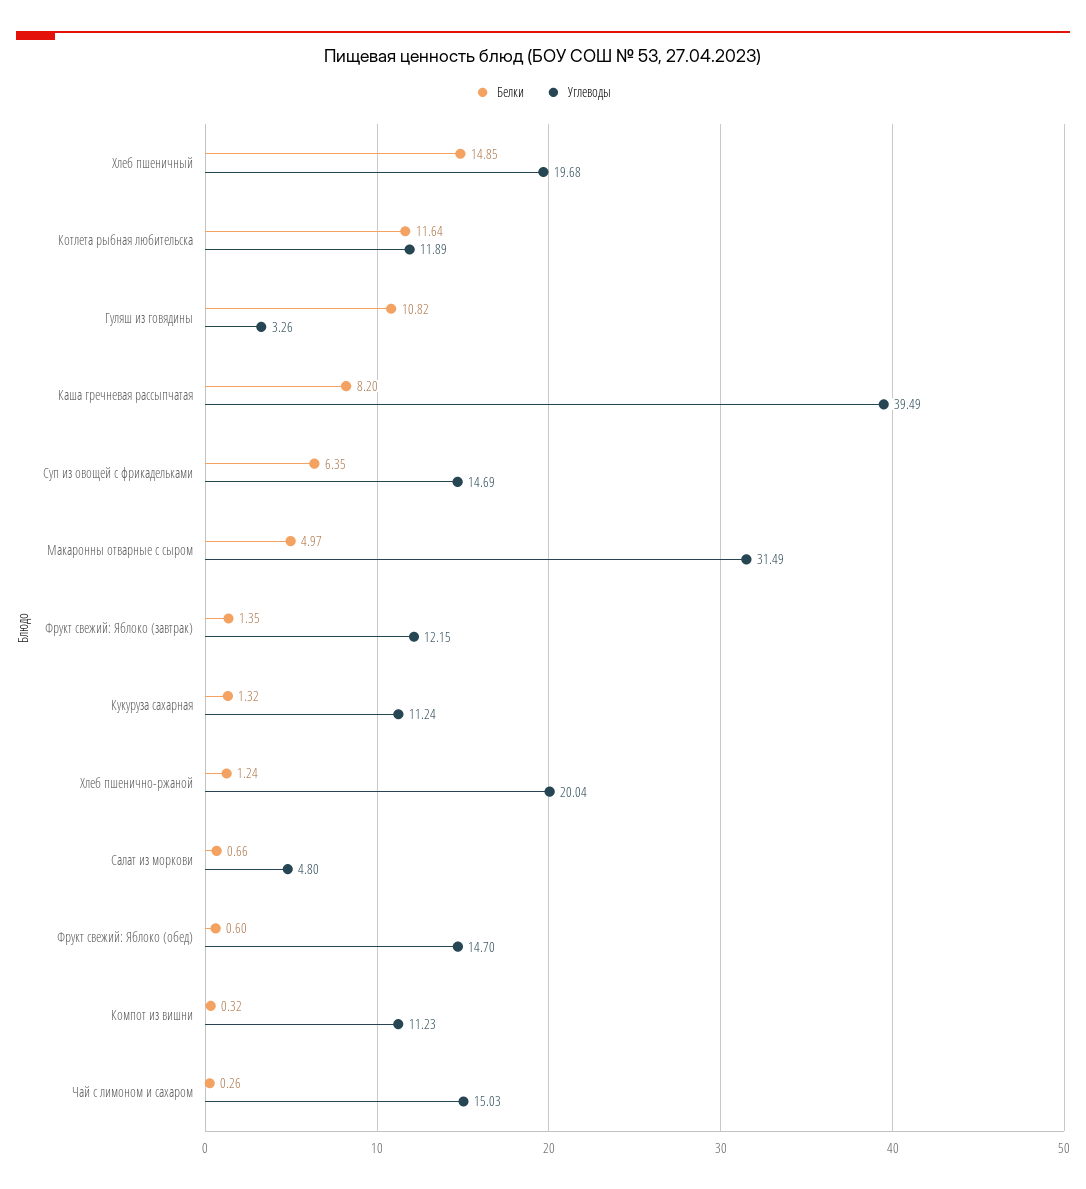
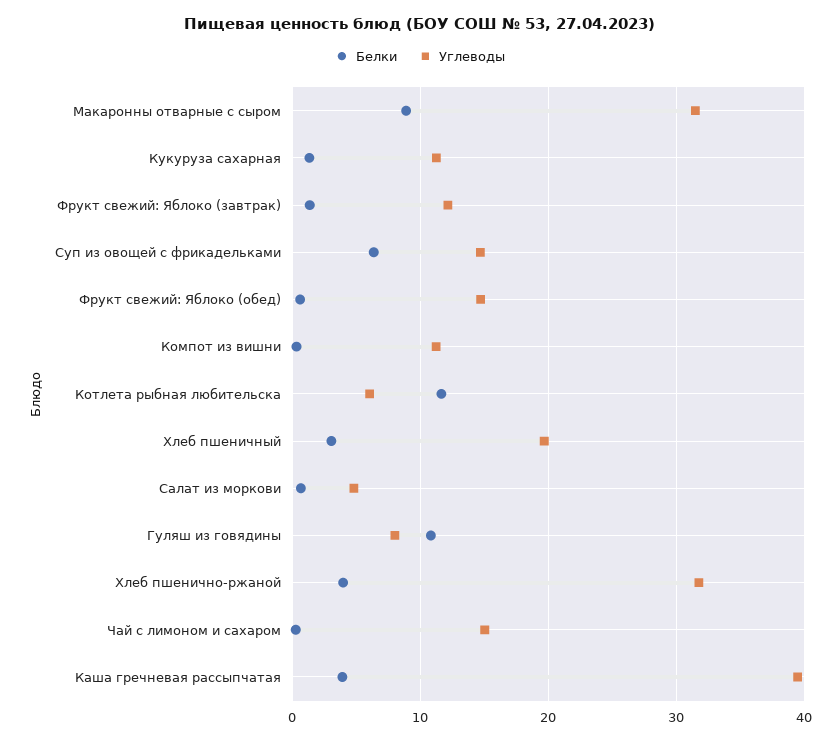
Белки, Хлеб пшеничный: 14.85 -> 3
Углеводы, Котлета рыбная любительска: 11.89 -> 6
Углеводы, Гуляш из говядины: 3.26 -> 8
Белки, Каша гречневая рассыпчатая: 8.2 -> 4
Белки, Макаронны отварные с сыром: 4.97 -> 9
Белки, Хлеб пшенично-ржаной: 1.24 -> 4
Углеводы, Хлеб пшенично-ржаной: 20.04 -> 32

